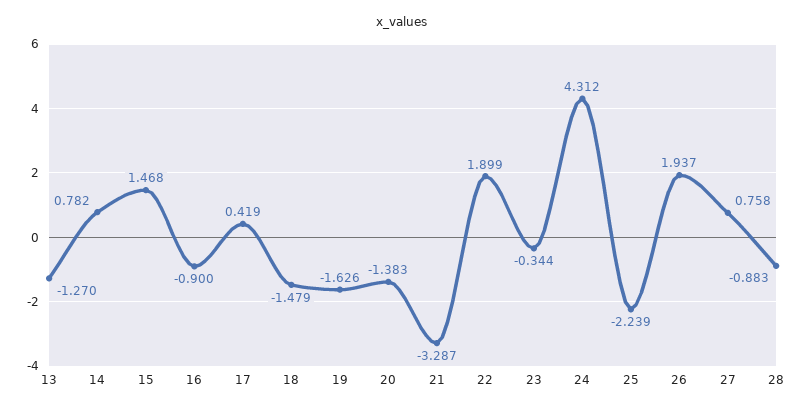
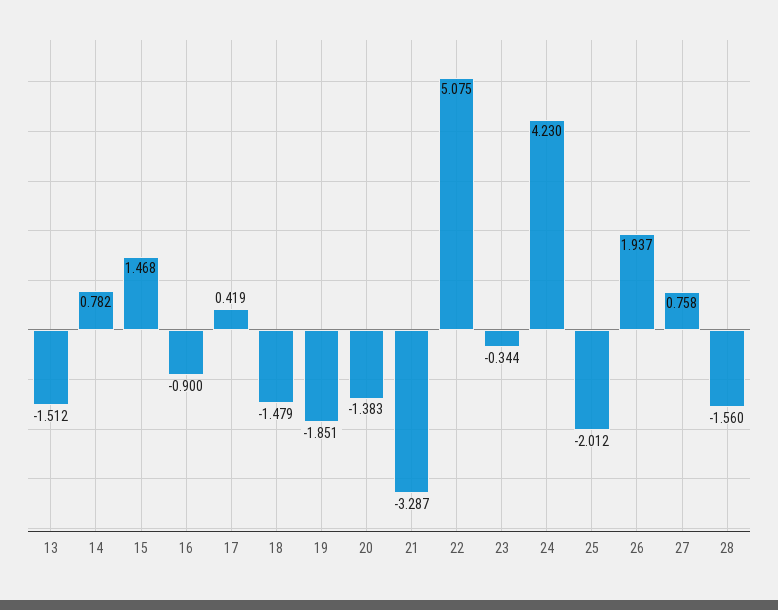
13: -1.27 -> -1.512
19: -1.626 -> -1.851
22: 1.899 -> 5.075
24: 4.312 -> 4.23
25: -2.239 -> -2.012
28: -0.883 -> -1.56

